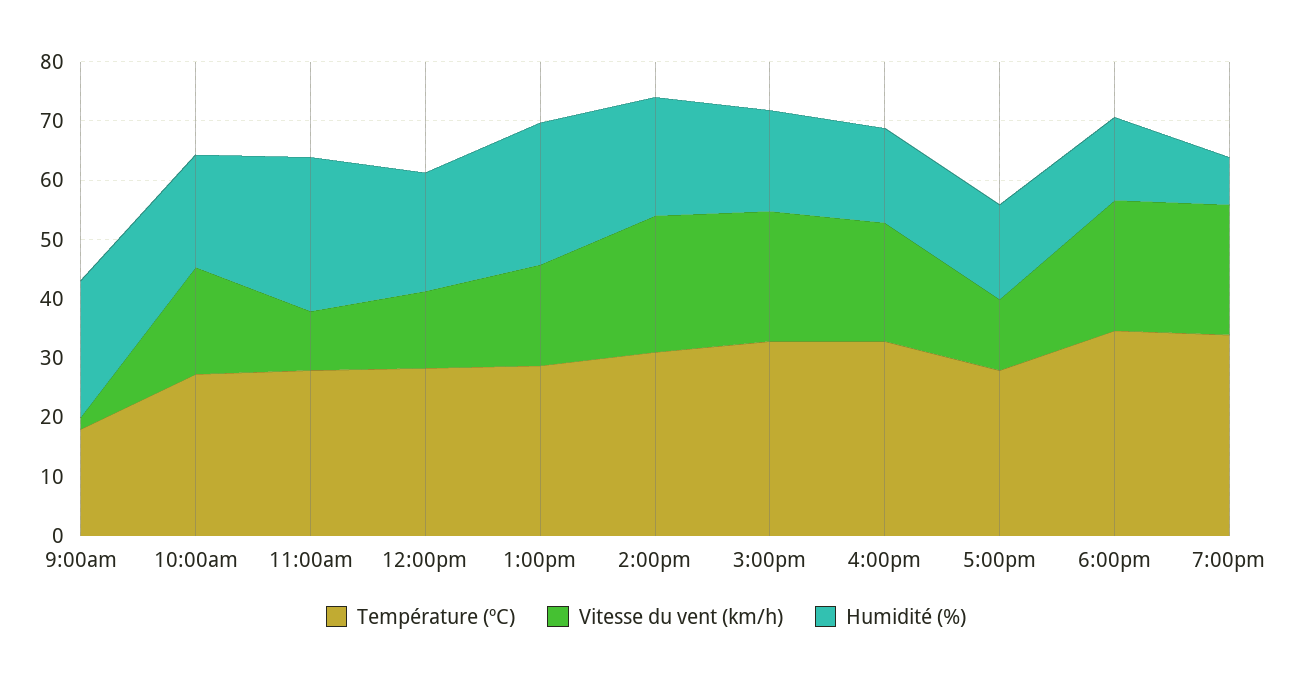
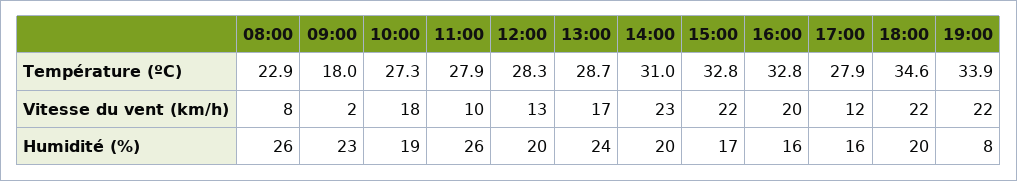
Humidité (%), 6:00pm: 14 -> 20
Température (ºC), 08:00: none -> 22.9
Vitesse du vent (km/h), 08:00: none -> 8
Humidité (%), 08:00: none -> 26

